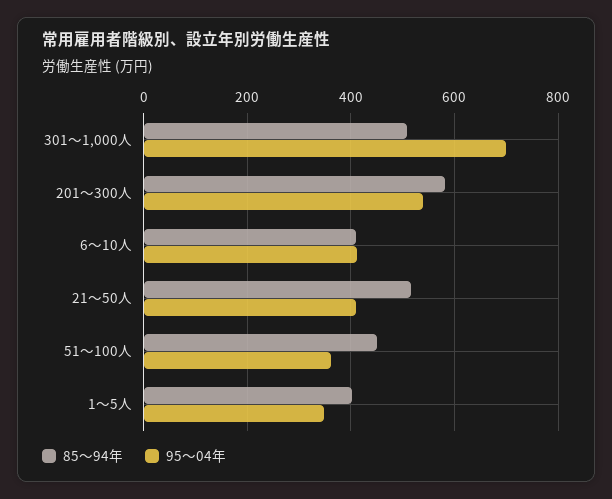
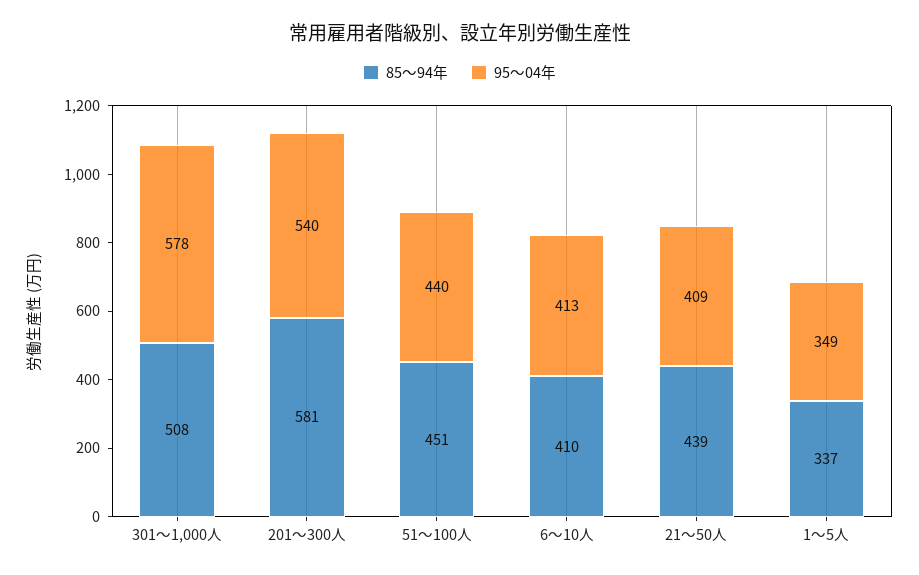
95～04年, 301～1,000人: 700 -> 578
85～94年, 21～50人: 520 -> 439
95～04年, 51～100人: 360 -> 440
85～94年, 1～5人: 400 -> 337

